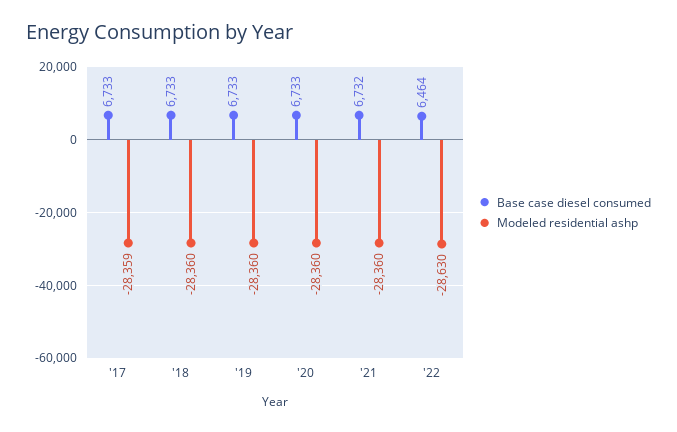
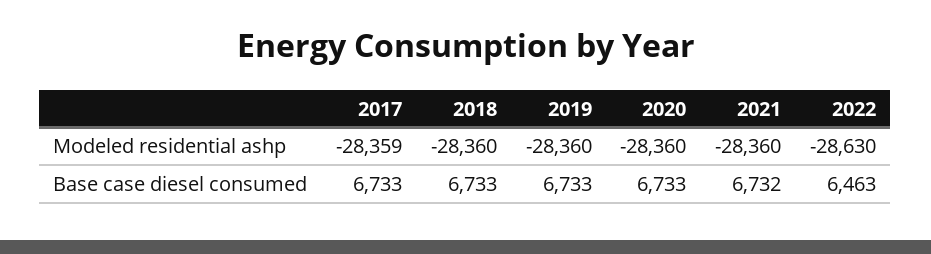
Base case diesel consumed, '22: 6464 -> 6463

